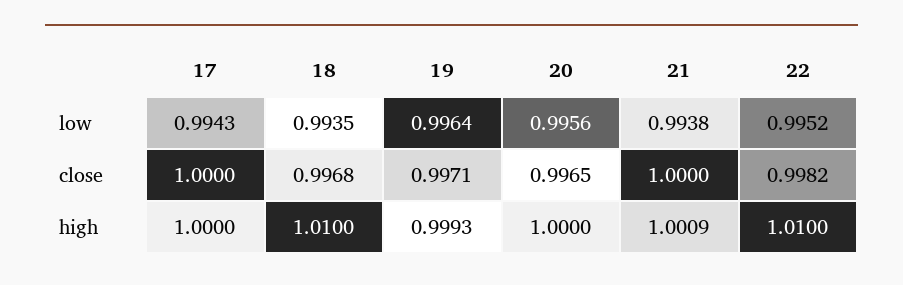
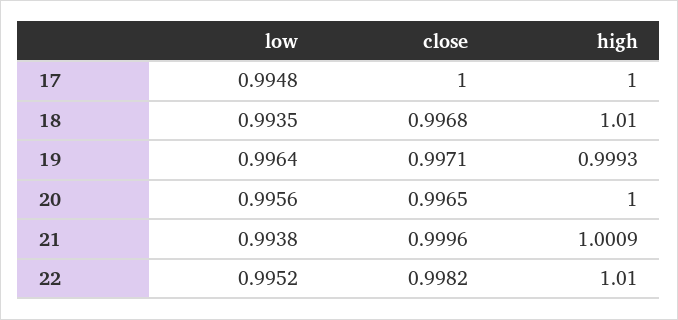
17, low: 0.9943 -> 0.9948
21, close: 1 -> 0.9996

